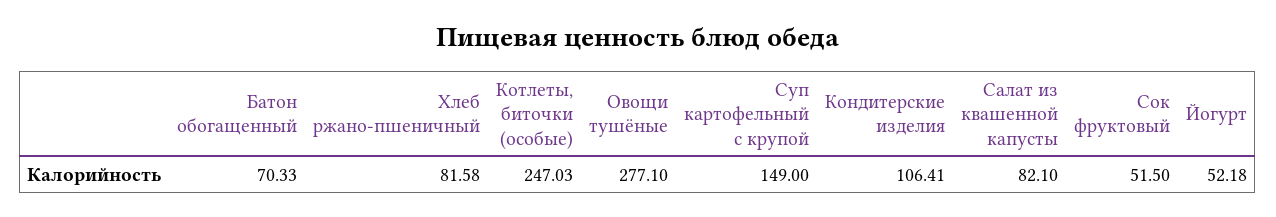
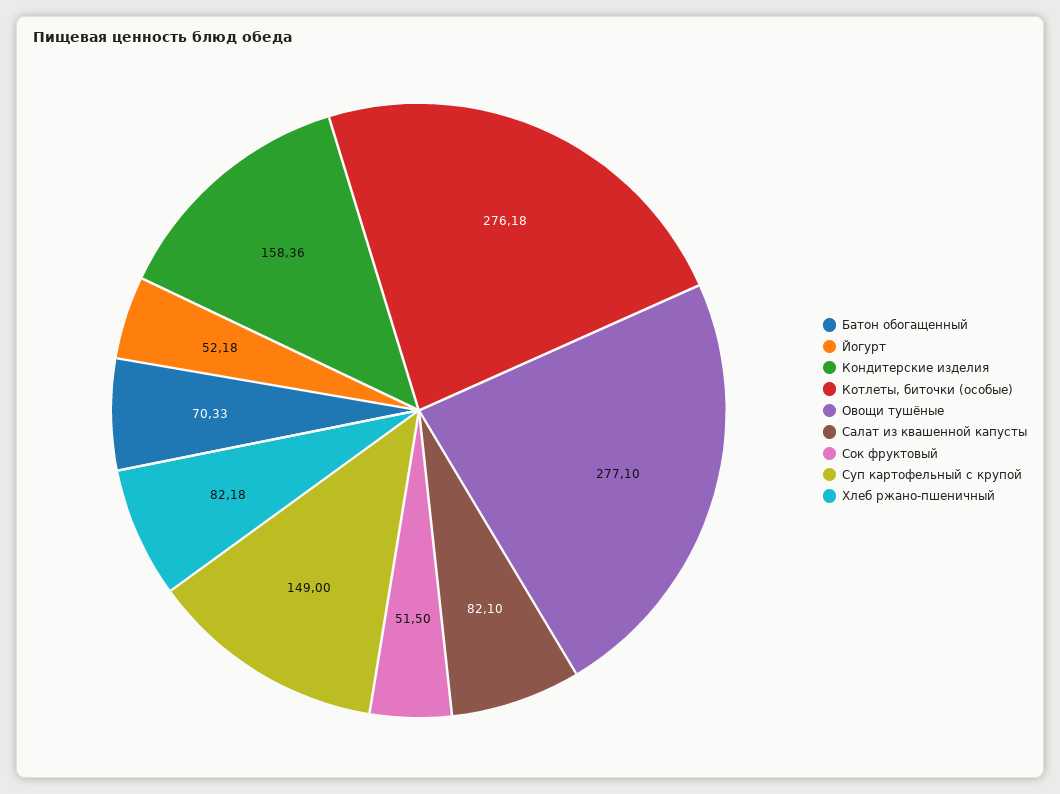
Хлеб ржано-пшеничный: 81.58 -> 82.18
Котлеты, биточки (особые): 247.03 -> 276.18
Кондитерские изделия: 106.41 -> 158.36

